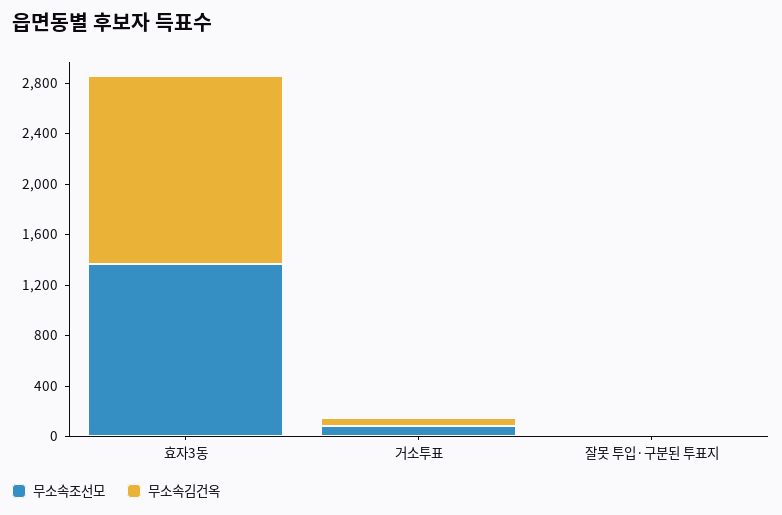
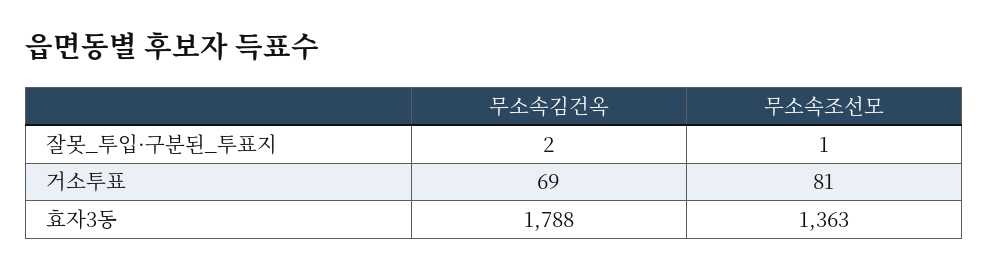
무소속김건옥, 효자3동: 1500 -> 1788

